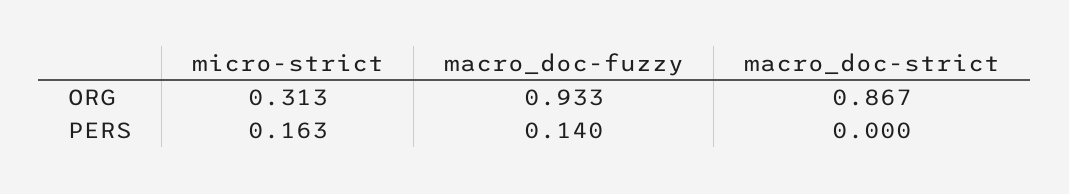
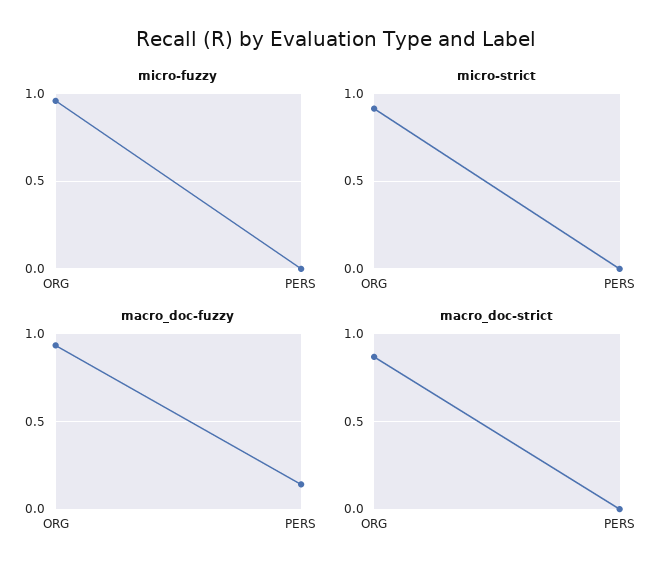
micro-strict, ORG: 0.313 -> 0.9
micro-strict, PERS: 0.163 -> 0
micro-fuzzy, ORG: none -> 0.95
micro-fuzzy, PERS: none -> 0

